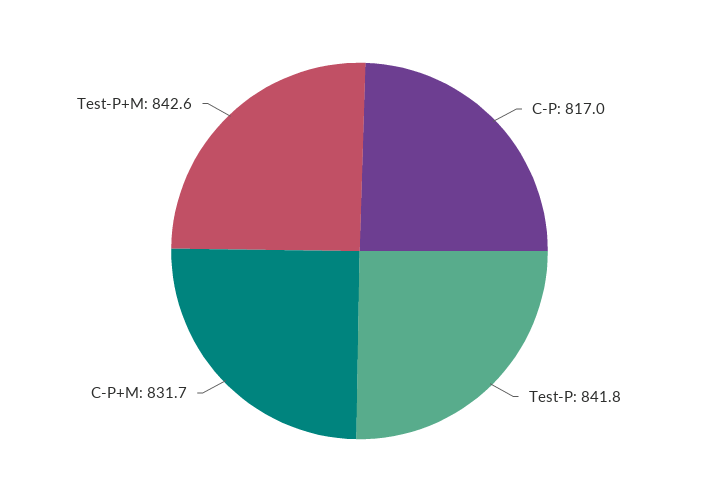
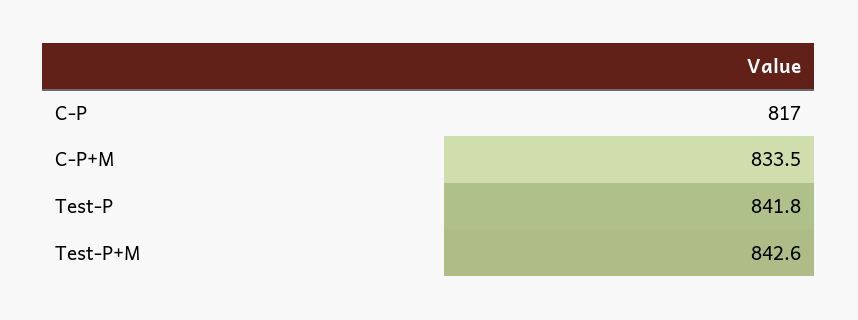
C-P+M: 831.7 -> 833.5

